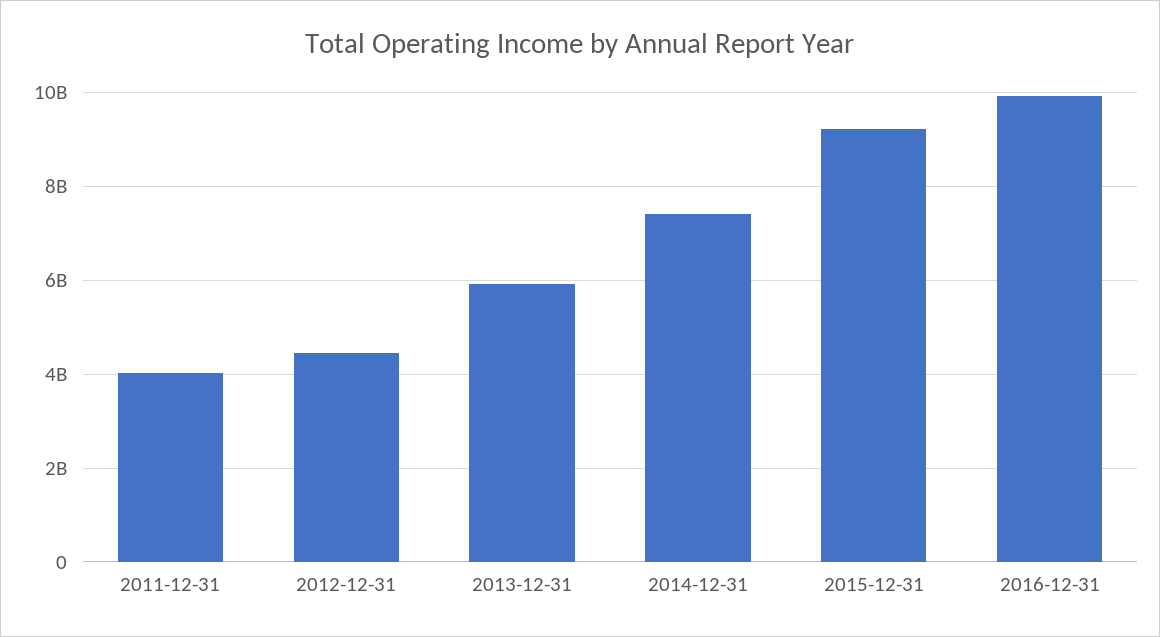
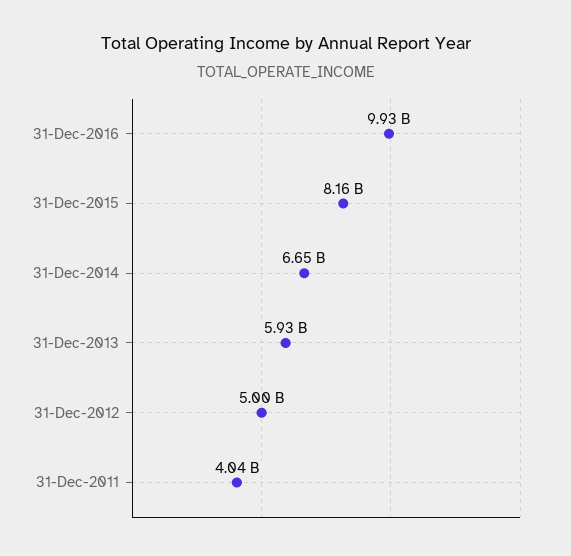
2012-12-31: 4400000000 -> 5000000000
2014-12-31: 7400000000 -> 6650000000
2015-12-31: 9200000000 -> 8160000000

